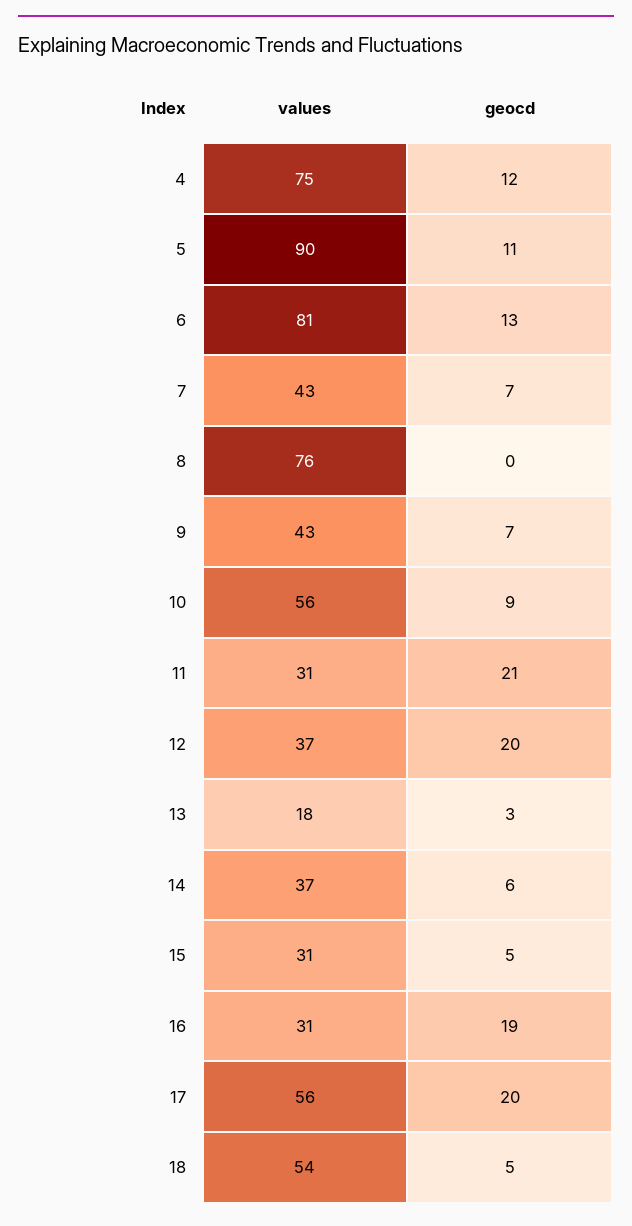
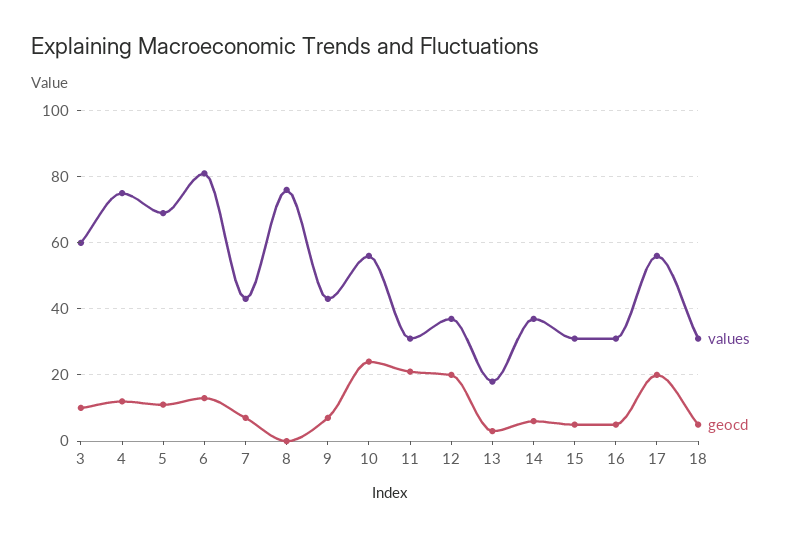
values, 5: 90 -> 70
geocd, 10: 9 -> 25
geocd, 16: 19 -> 5
values, 18: 54 -> 30
values, 3: none -> 60
geocd, 3: none -> 10

